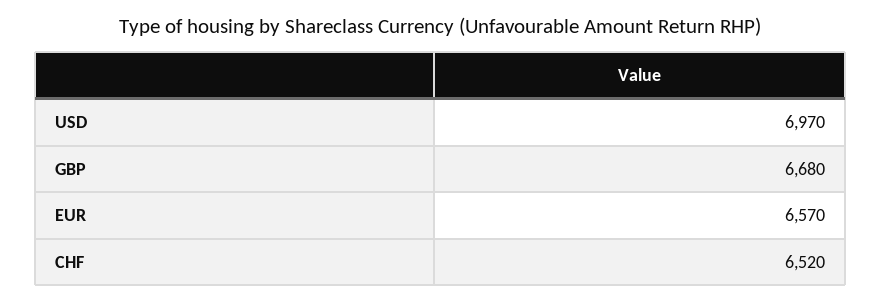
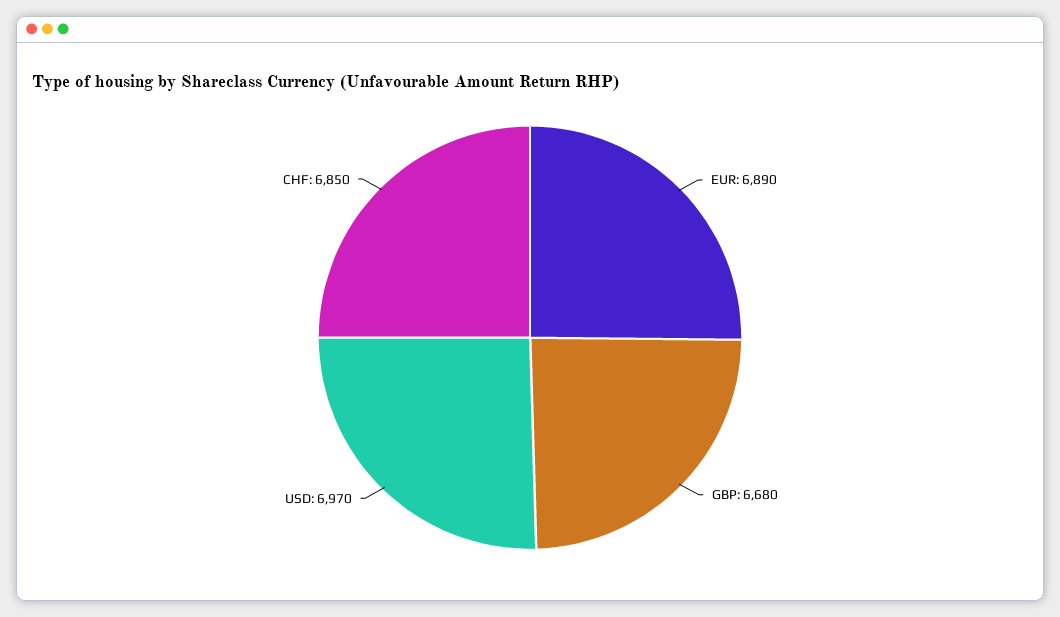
EUR: 6570 -> 6890
CHF: 6520 -> 6850

